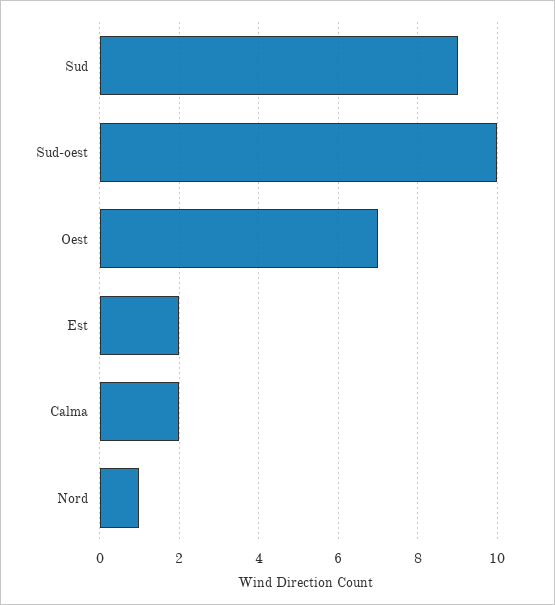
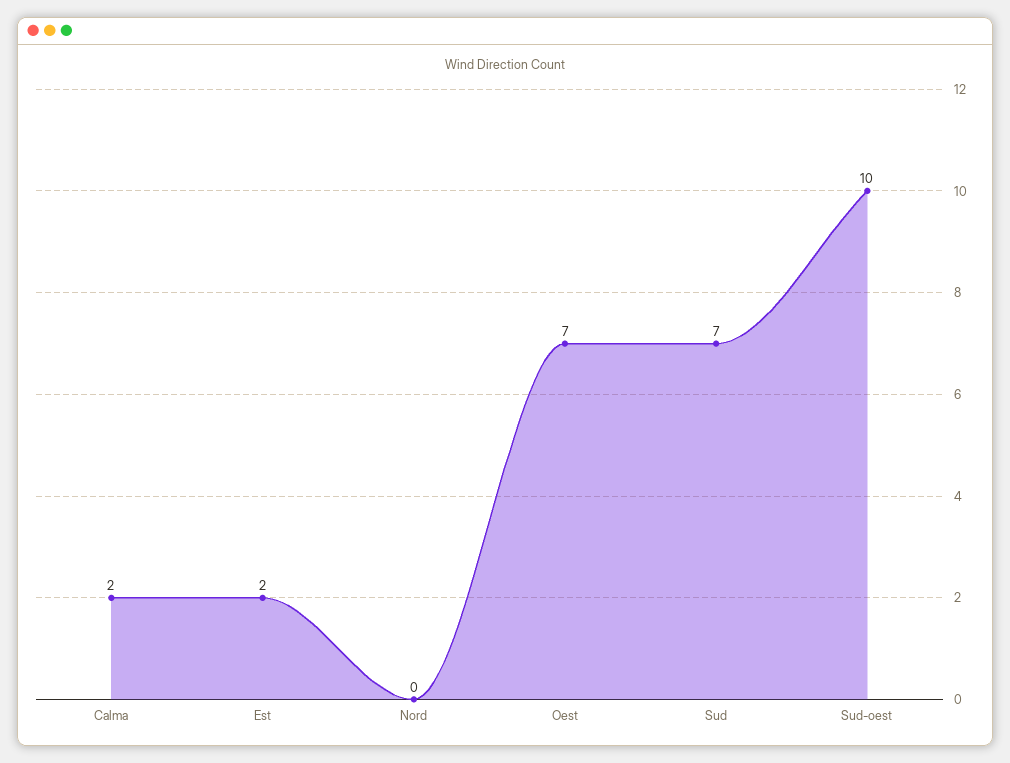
Sud: 9 -> 7
Nord: 1 -> 0

